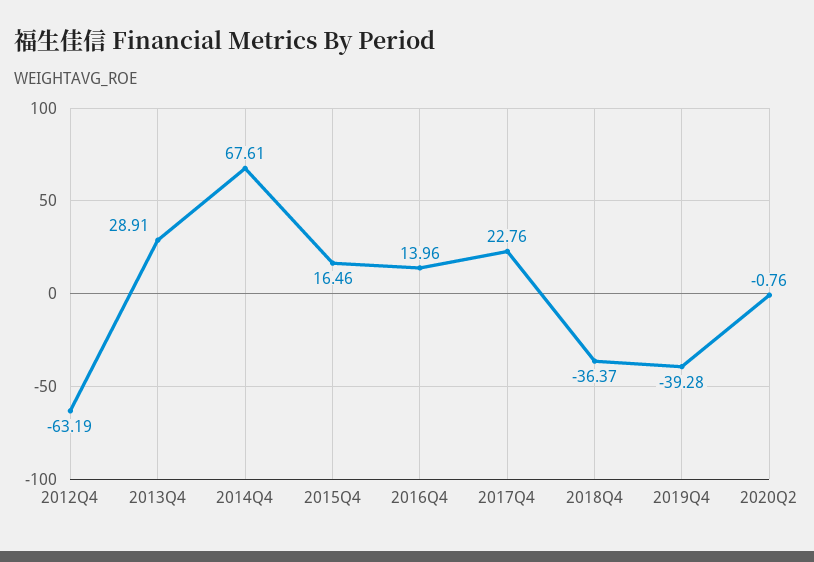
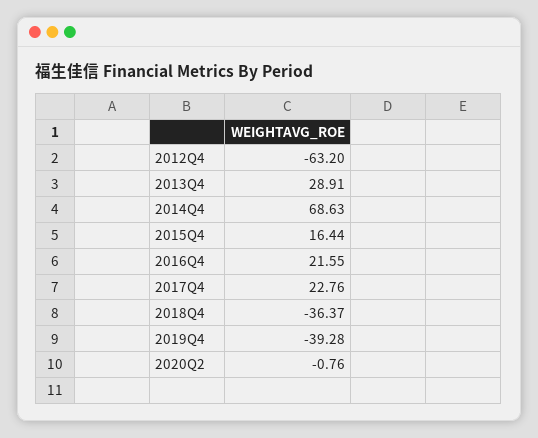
2012Q4: -63.19 -> -63.2
2014Q4: 67.61 -> 68.63
2015Q4: 16.46 -> 16.44
2016Q4: 13.96 -> 21.55

